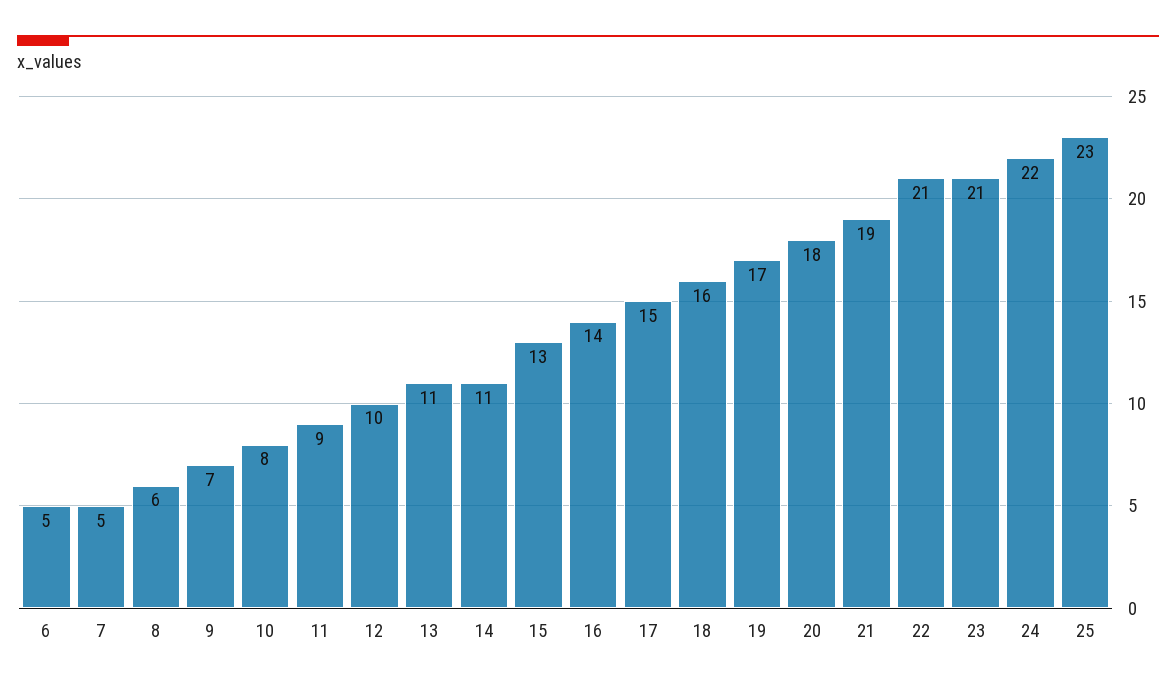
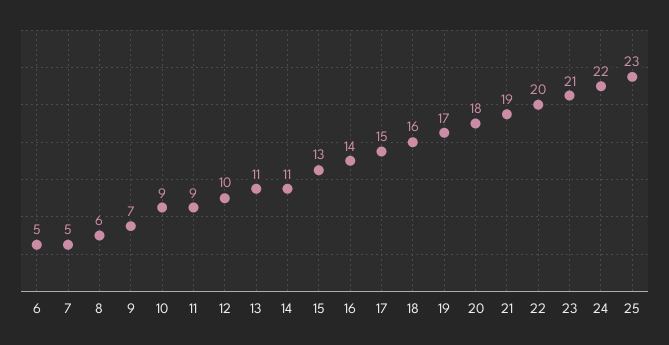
10: 8 -> 9
22: 21 -> 20

